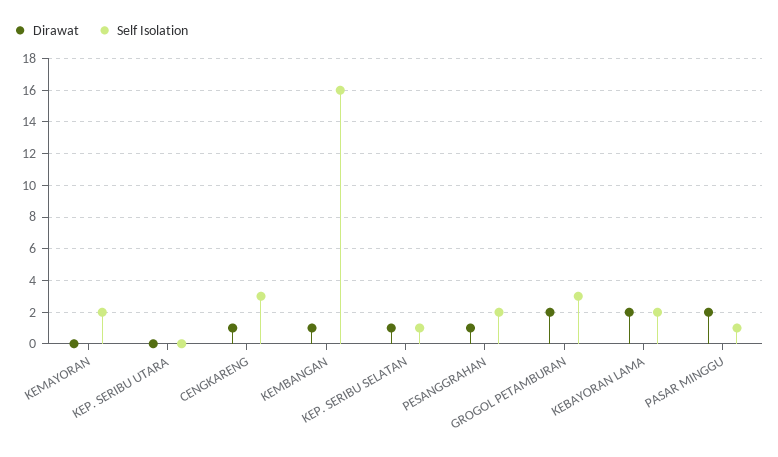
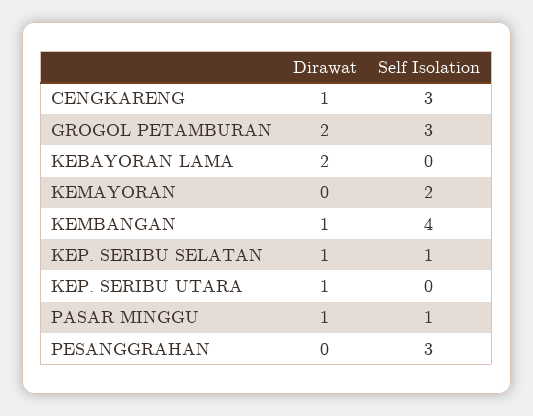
Dirawat, KEP. SERIBU UTARA: 0 -> 1
Self Isolation, KEMBANGAN: 16 -> 4
Dirawat, PESANGGRAHAN: 1 -> 0
Self Isolation, PESANGGRAHAN: 2 -> 3
Self Isolation, KEBAYORAN LAMA: 2 -> 0
Dirawat, PASAR MINGGU: 2 -> 1

